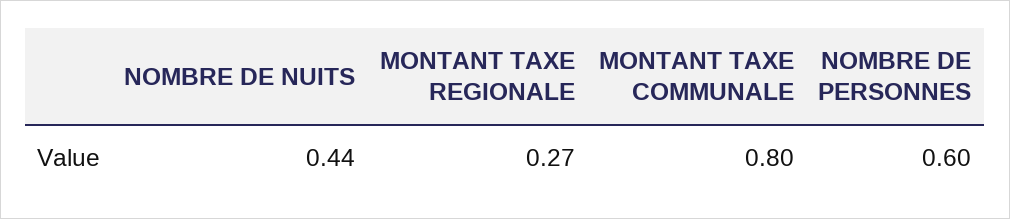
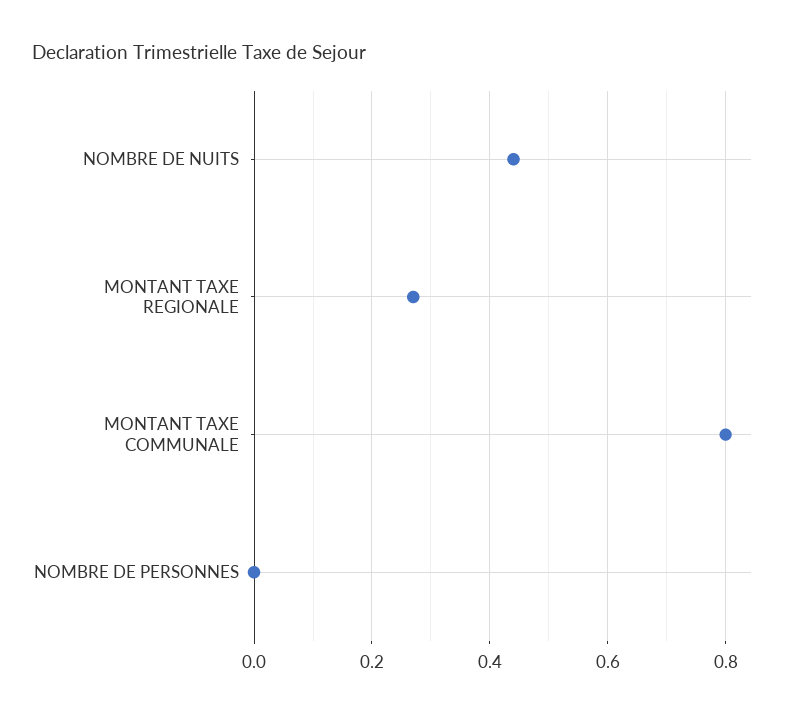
NOMBRE DE PERSONNES: 0.6 -> 0

